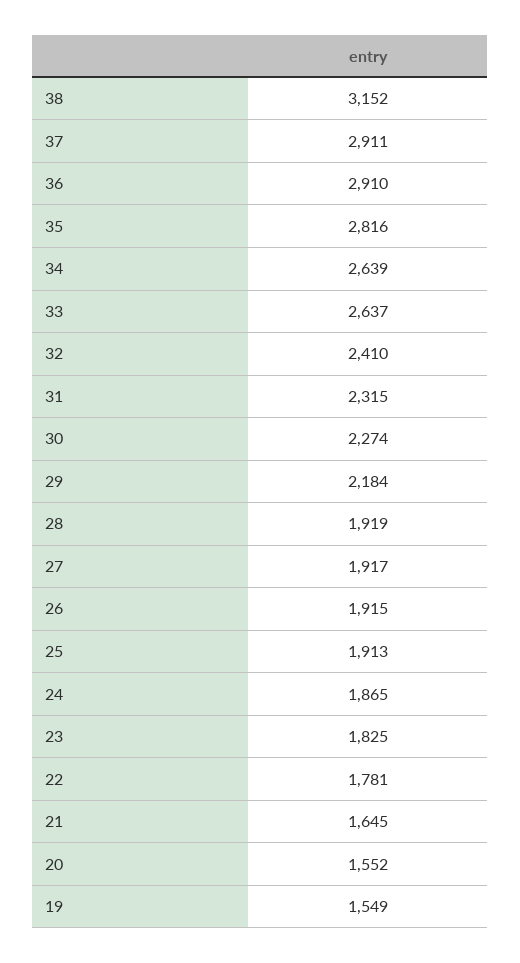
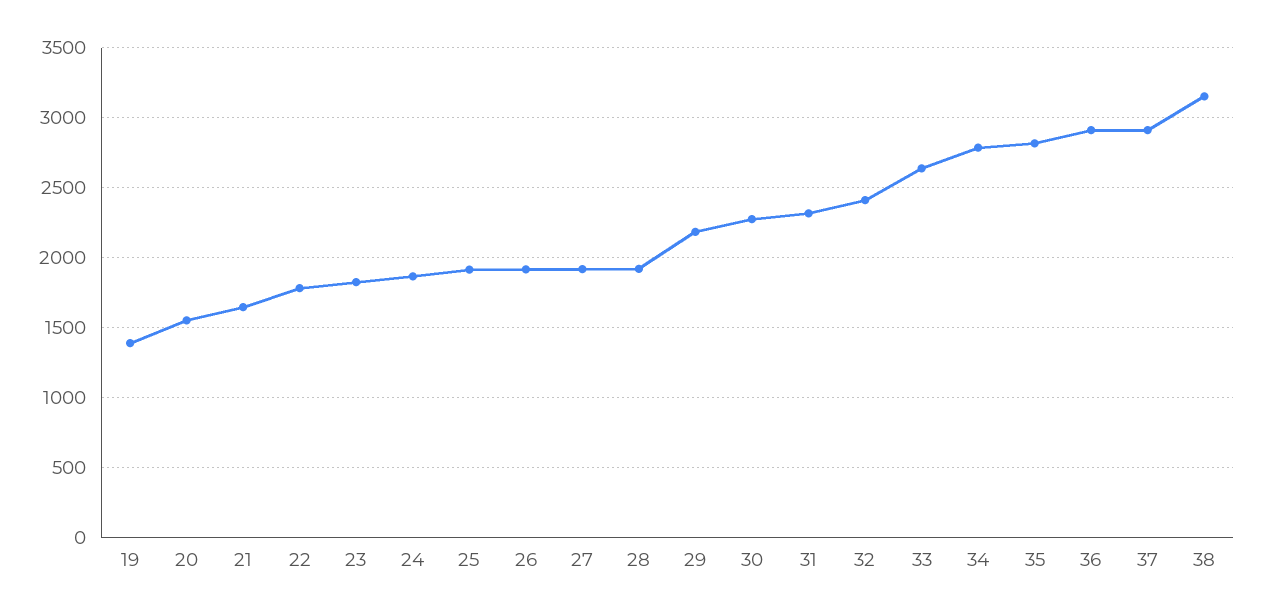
34: 2639 -> 2800
19: 1549 -> 1400

